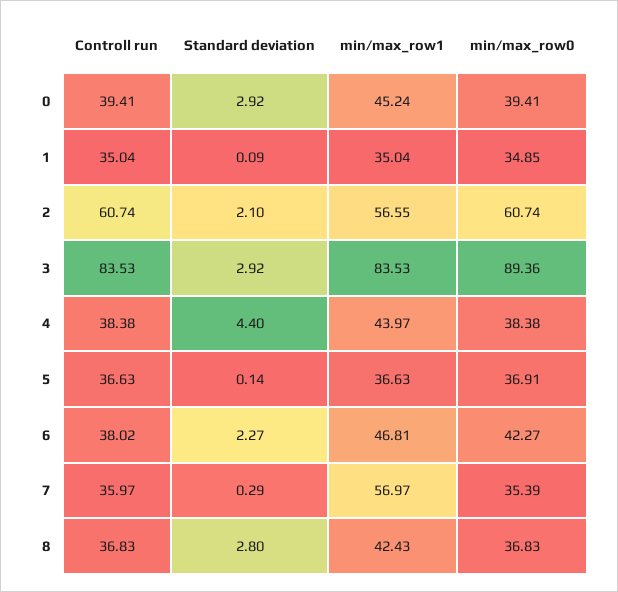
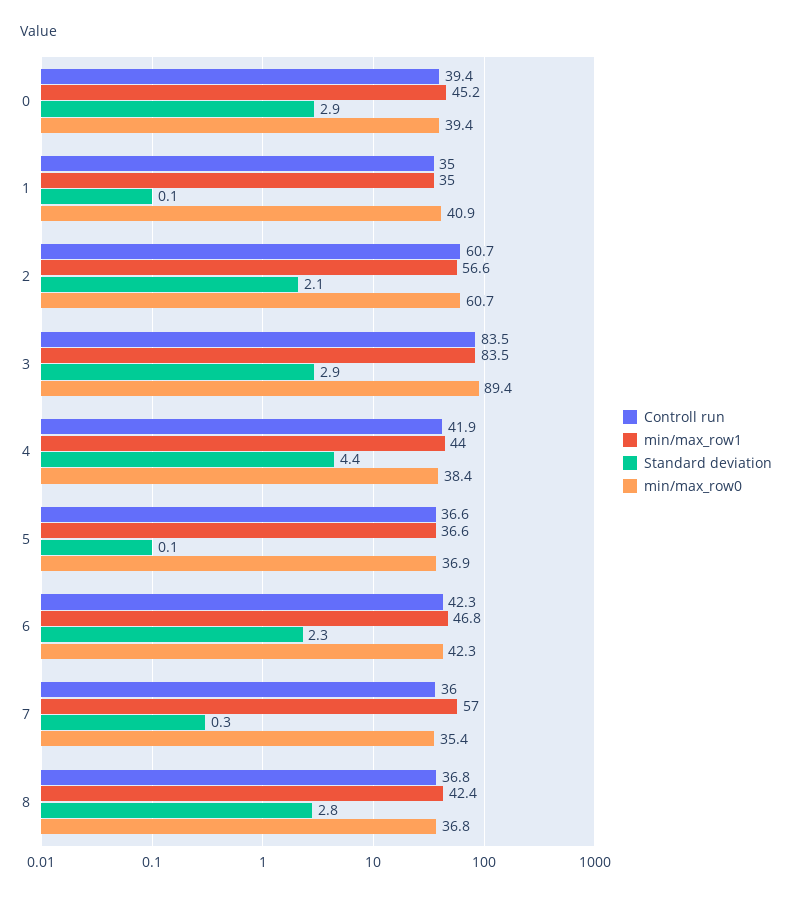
min/max_row0, 1: 34.85 -> 40.9
Controll run, 4: 38.38 -> 41.9
Controll run, 6: 38.02 -> 42.3

